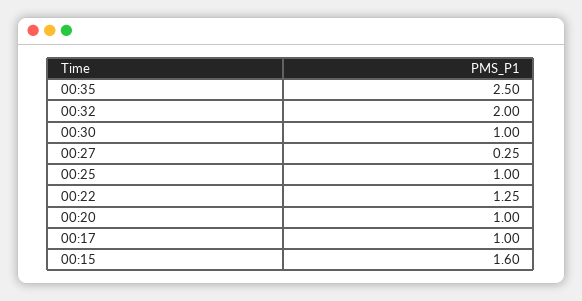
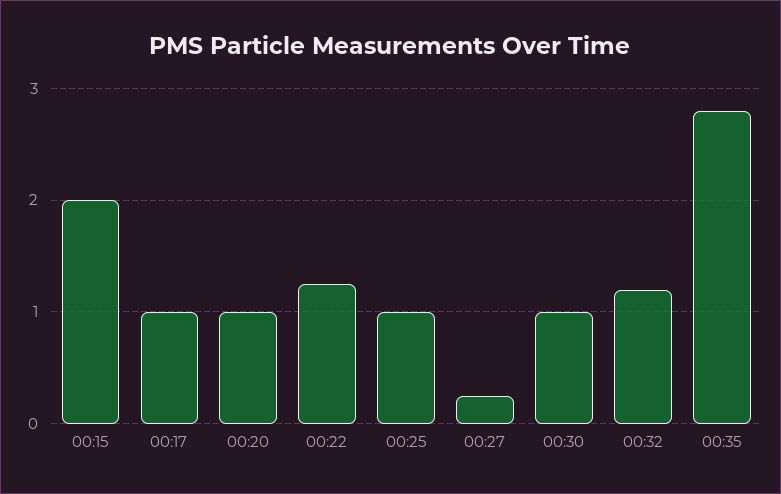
00:35: 2.5 -> 2.8
00:32: 2 -> 1.2
00:15: 1.6 -> 2

